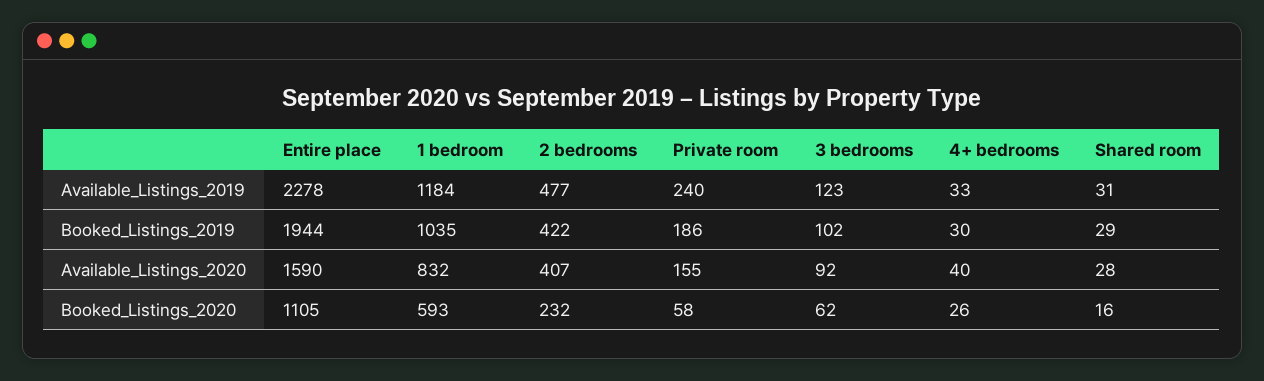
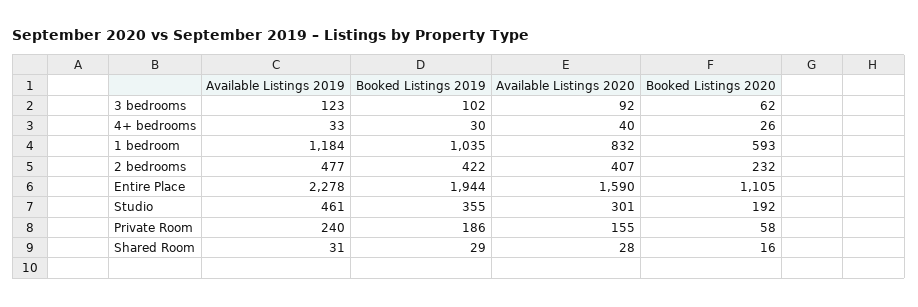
Studio, Available_Listings_2019: none -> 461
Studio, Booked_Listings_2019: none -> 355
Studio, Available_Listings_2020: none -> 301
Studio, Booked_Listings_2020: none -> 192

